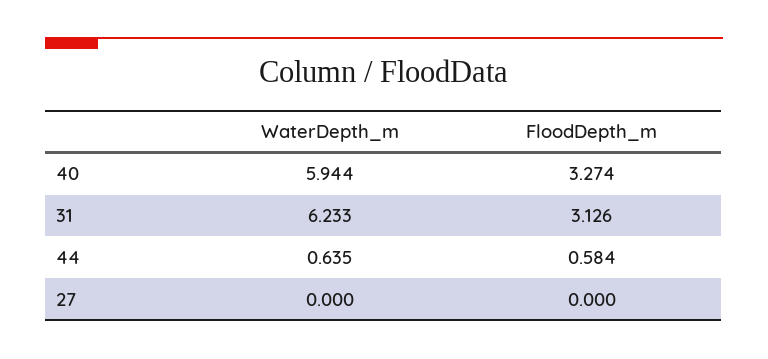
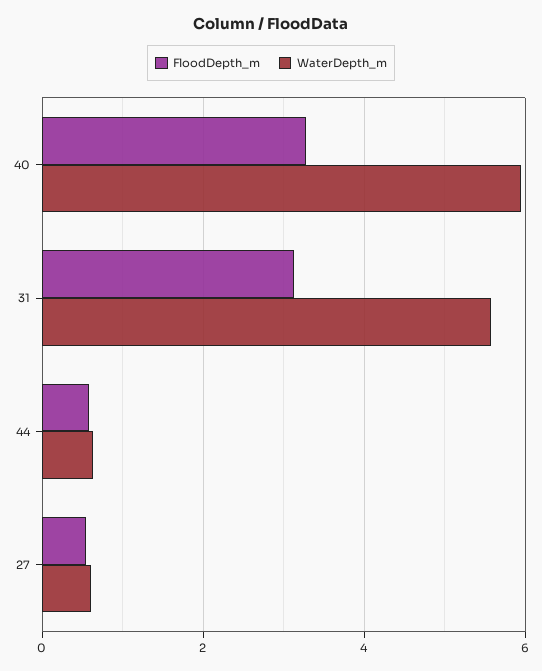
WaterDepth_m, 31: 6.233 -> 5.6
WaterDepth_m, 27: 0 -> 0.6
FloodDepth_m, 27: 0 -> 0.6

